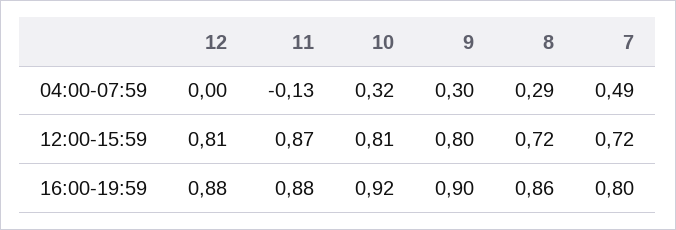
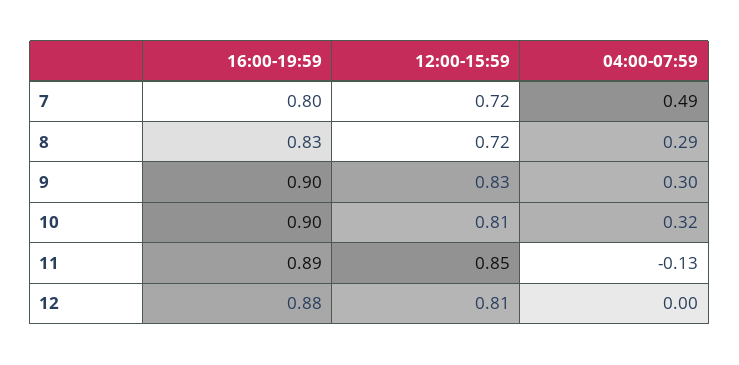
11, 12:00-15:59: 0.87 -> 0.85
9, 12:00-15:59: 0.8 -> 0.83
11, 16:00-19:59: 0.88 -> 0.89
10, 16:00-19:59: 0.92 -> 0.9
8, 16:00-19:59: 0.86 -> 0.83

